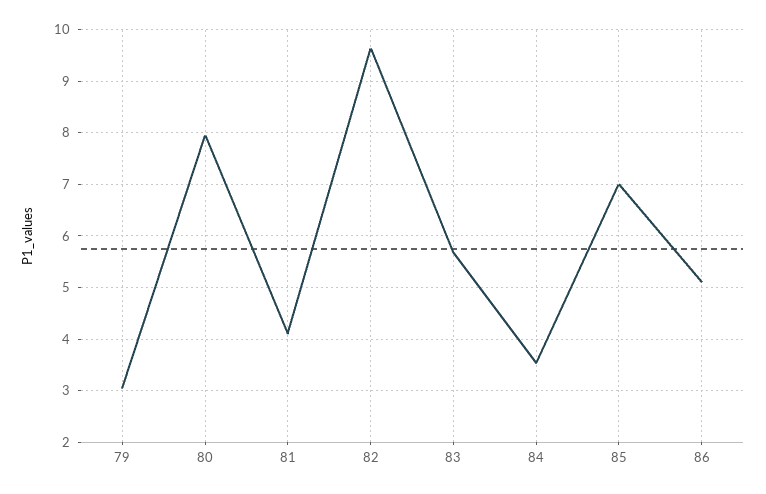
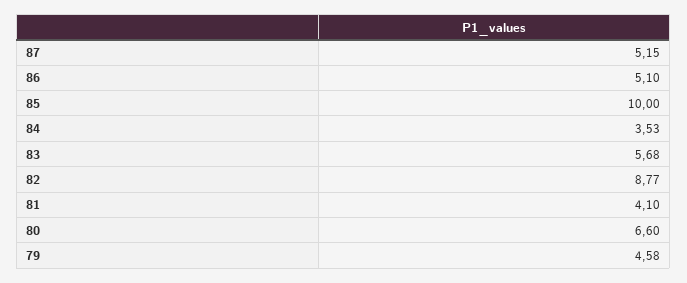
79: 3 -> 4.58
80: 8 -> 6.6
82: 9.6 -> 8.77
85: 7 -> 10
87: none -> 5.15

